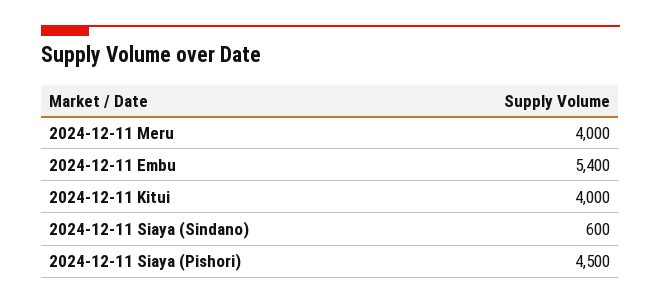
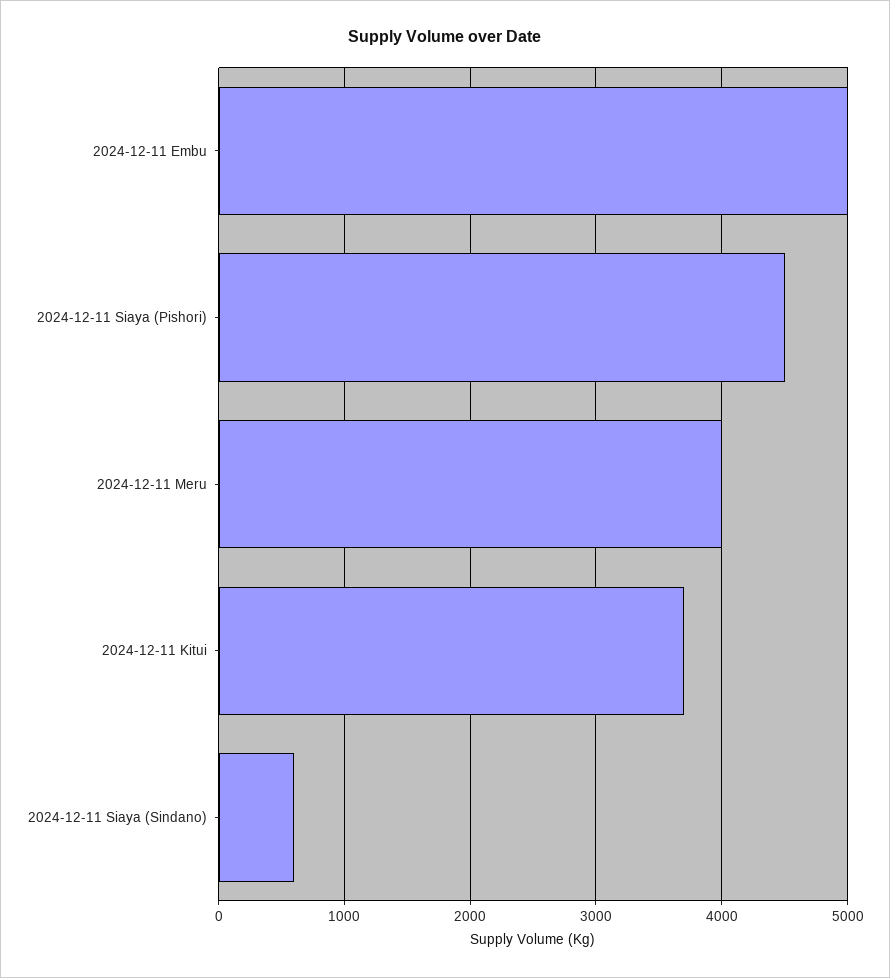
2024-12-11 Embu: 5400 -> 5000
2024-12-11 Kitui: 4000 -> 3700

